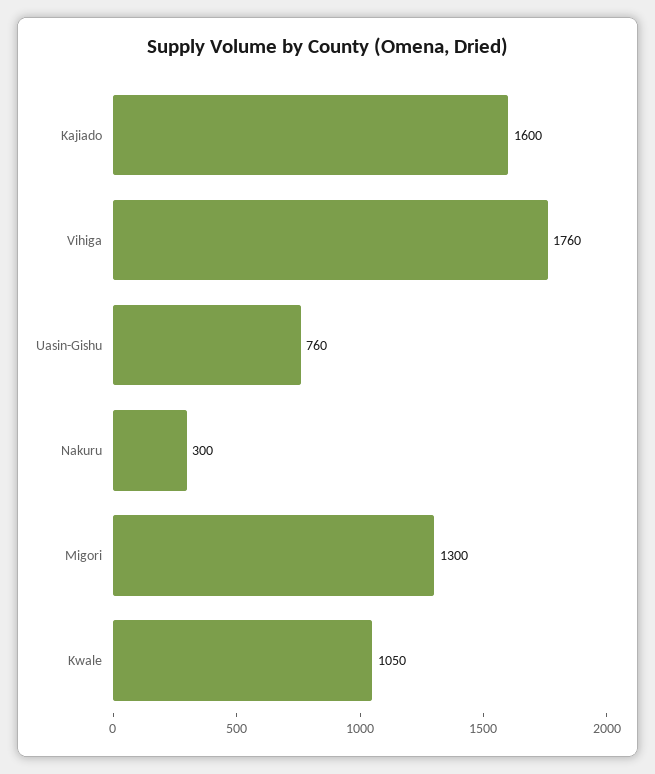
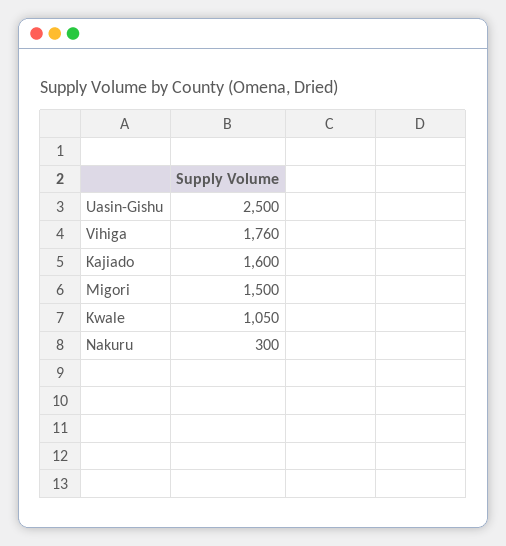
Uasin-Gishu: 760 -> 2500
Migori: 1300 -> 1500

